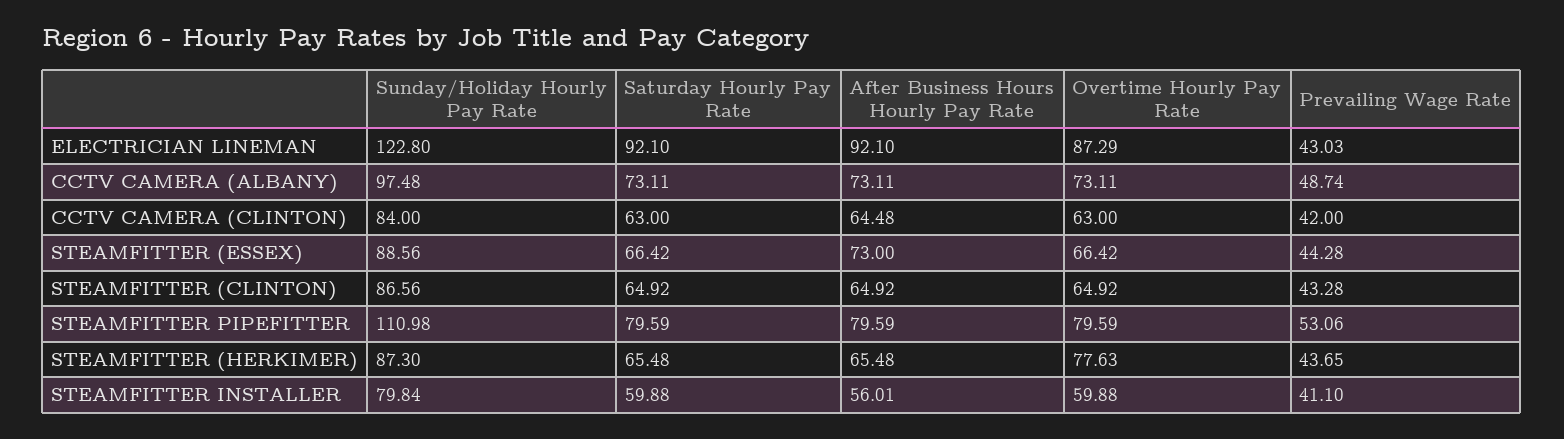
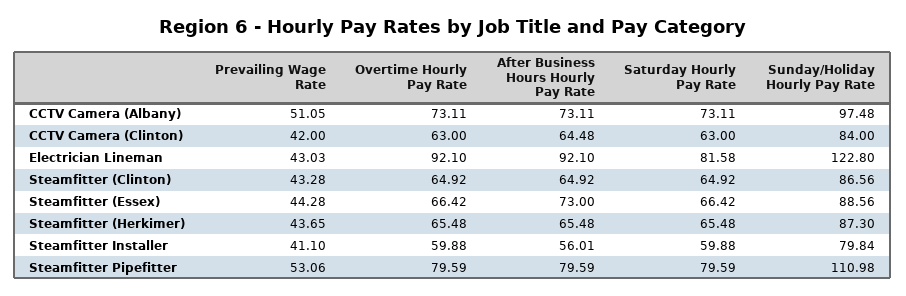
Saturday Hourly Pay Rate, ELECTRICIAN LINEMAN: 92.1 -> 81.58
Overtime Hourly Pay Rate, ELECTRICIAN LINEMAN: 87.29 -> 92.1
Prevailing Wage Rate, CCTV CAMERA (ALBANY): 48.74 -> 51.05
Overtime Hourly Pay Rate, STEAMFITTER (HERKIMER): 77.63 -> 65.48

